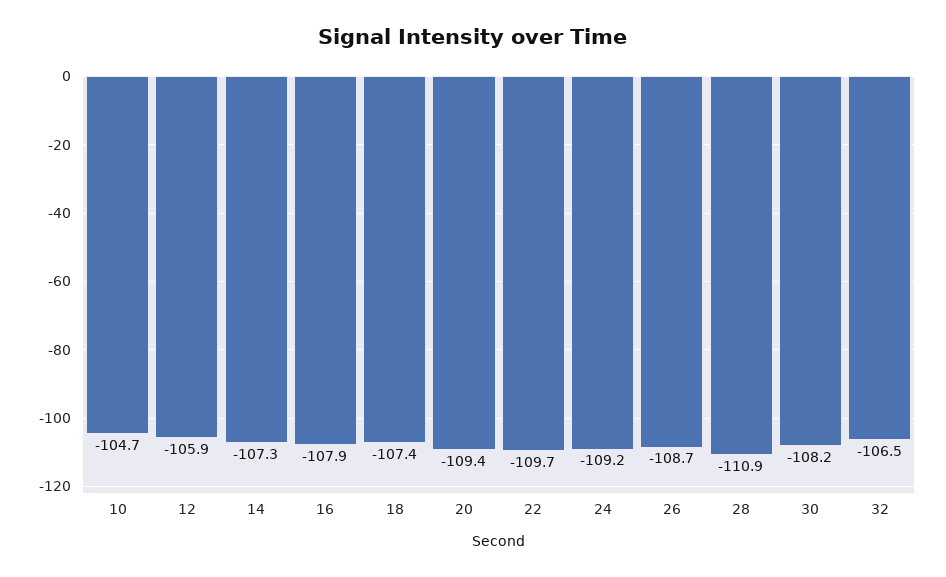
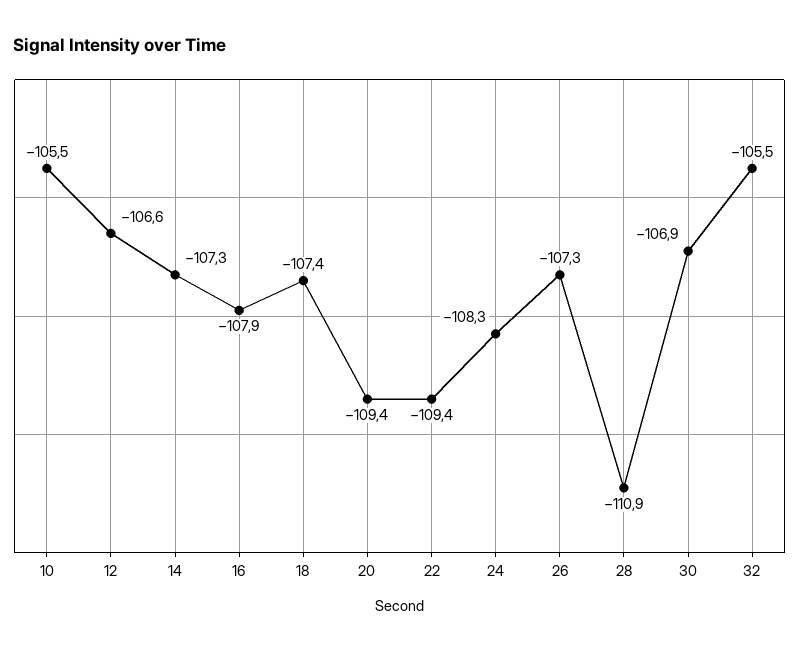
10: -104.7 -> -105.5
12: -105.9 -> -106.6
22: -109.7 -> -109.4
24: -109.2 -> -108.3
26: -108.7 -> -107.3
30: -108.2 -> -106.9
32: -106.5 -> -105.5

